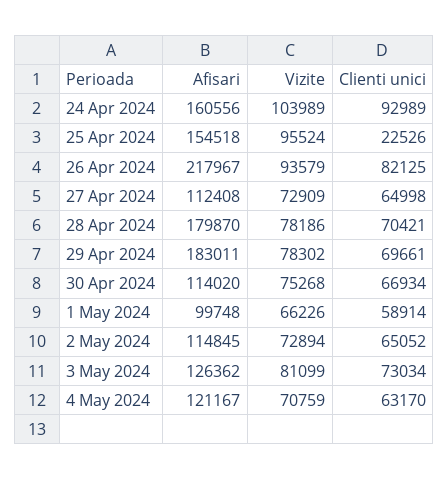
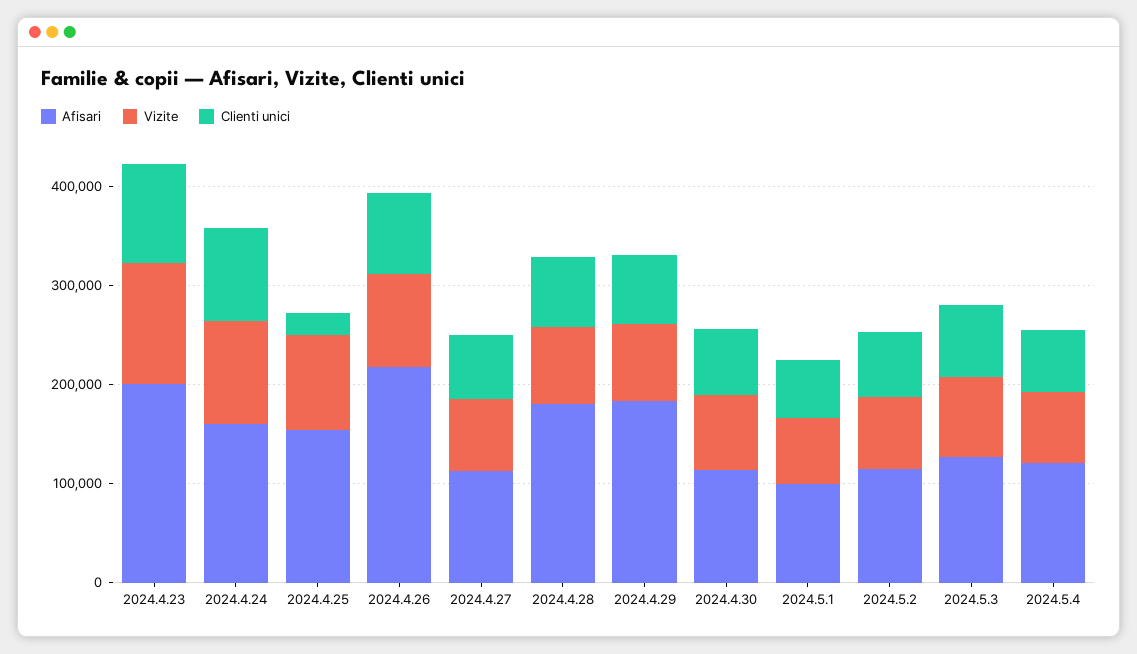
Afisari, 2024.4.23: none -> 200000
Vizite, 2024.4.23: none -> 120000
Clienti unici, 2024.4.23: none -> 100000

